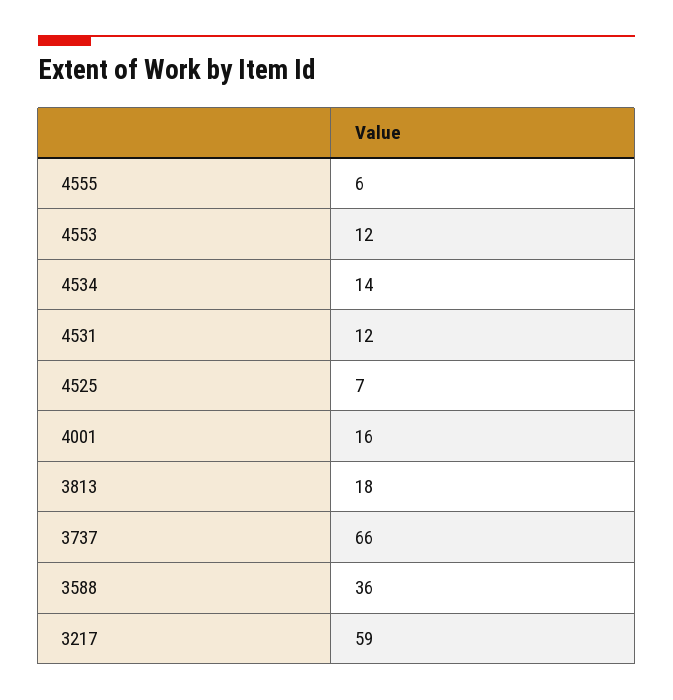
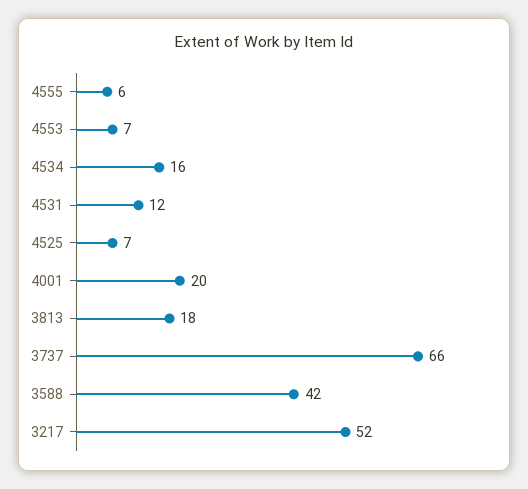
4553: 12 -> 7
4534: 14 -> 16
4001: 16 -> 20
3588: 36 -> 42
3217: 59 -> 52

